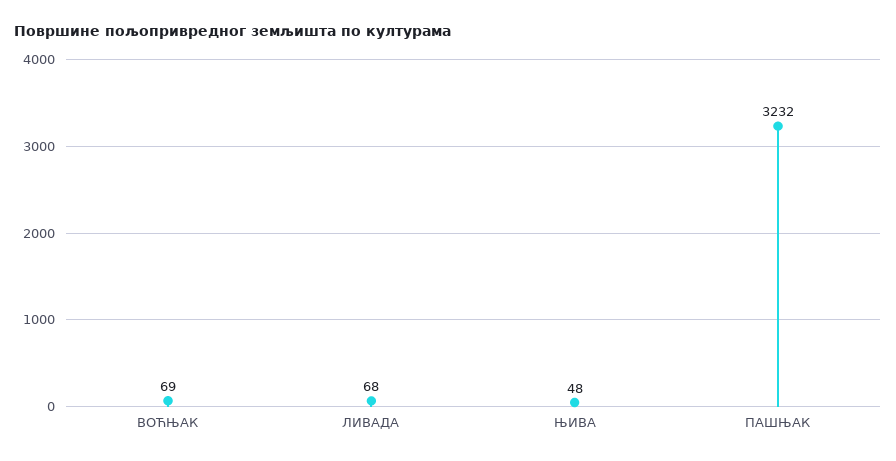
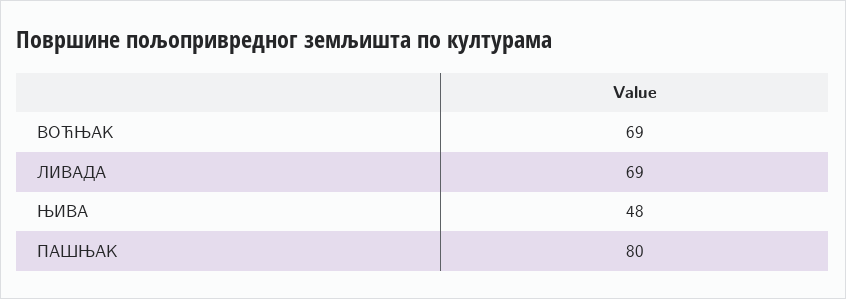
ЛИВАДА: 68 -> 69
ПАШЊАК: 3232 -> 80

